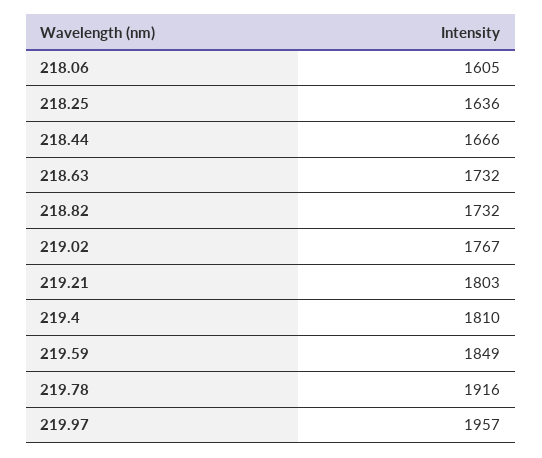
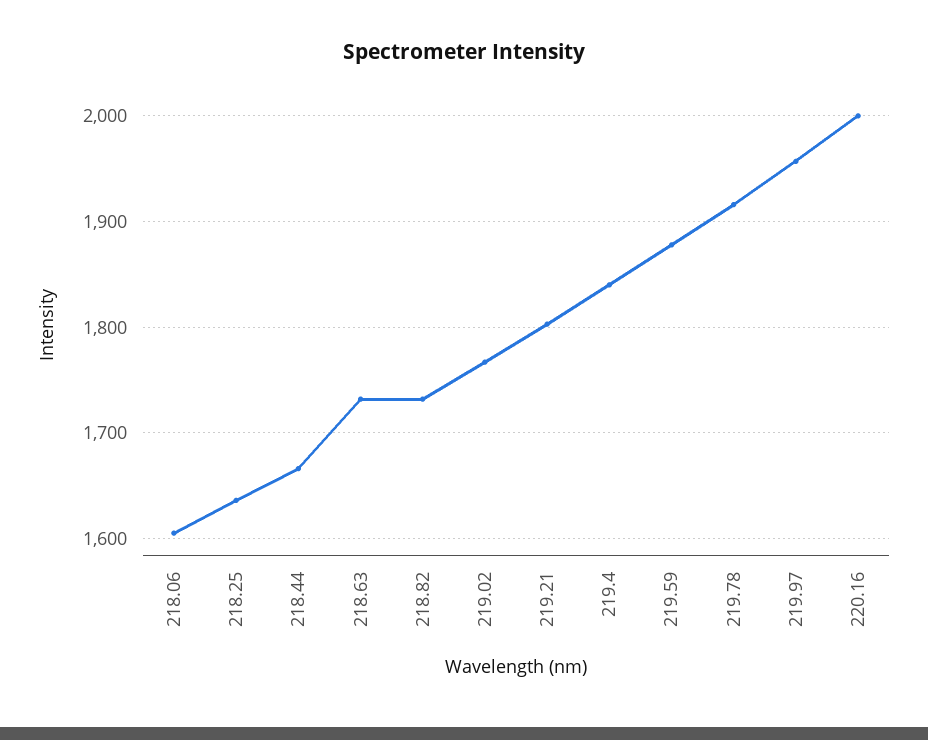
219.4: 1810 -> 1840
219.59: 1849 -> 1880
220.16: none -> 2000

